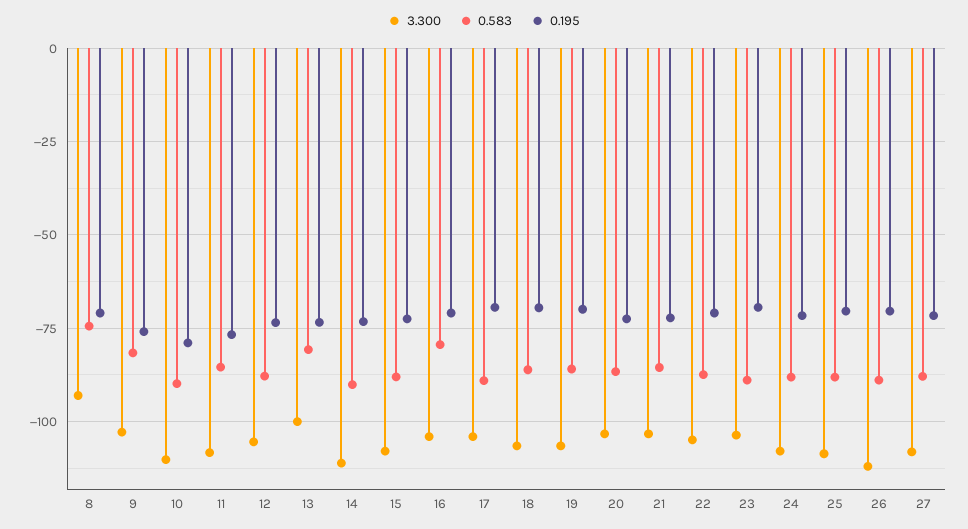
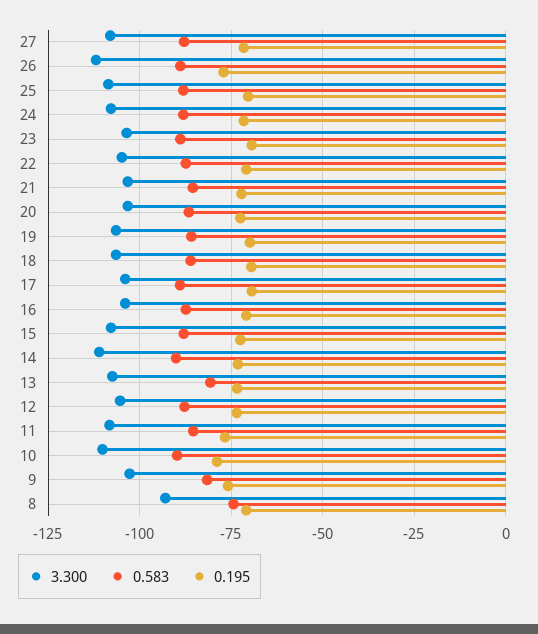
3.300, 13: -100 -> -107.5
0.583, 16: -80 -> -87.5
0.195, 26: -70 -> -77.5

